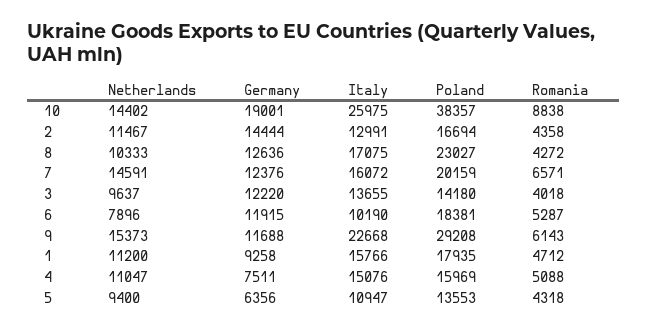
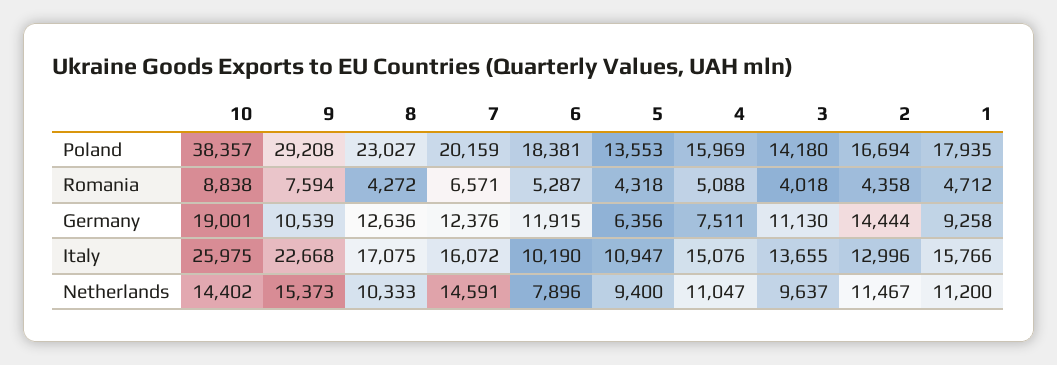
Italy, 2: 12991 -> 12996
Germany, 3: 12220 -> 11130
Germany, 9: 11688 -> 10539
Romania, 9: 6143 -> 7594

